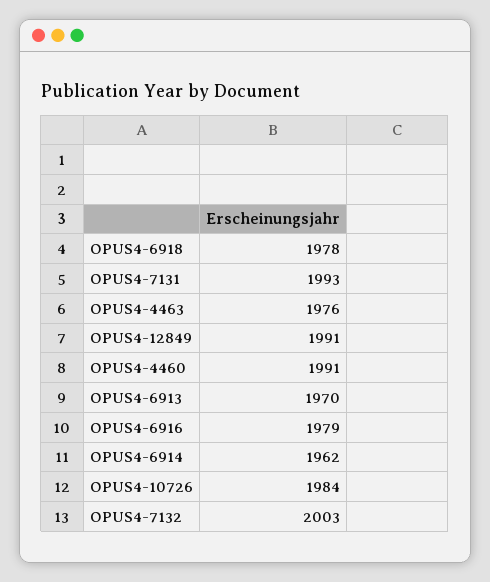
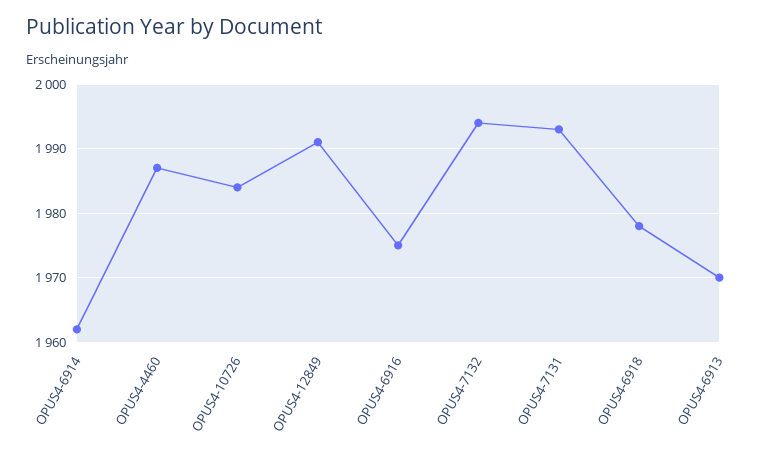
OPUS4-4463: 1976 -> none
OPUS4-4460: 1991 -> 1987
OPUS4-6916: 1979 -> 1975
OPUS4-7132: 2003 -> 1994

